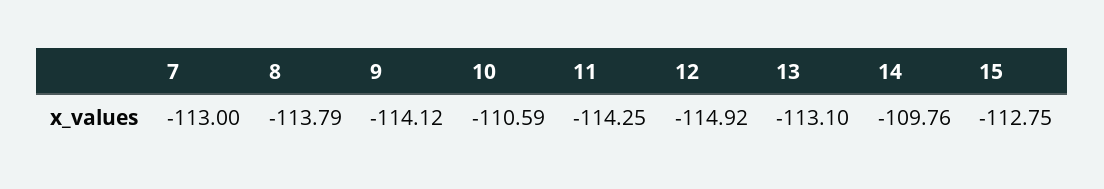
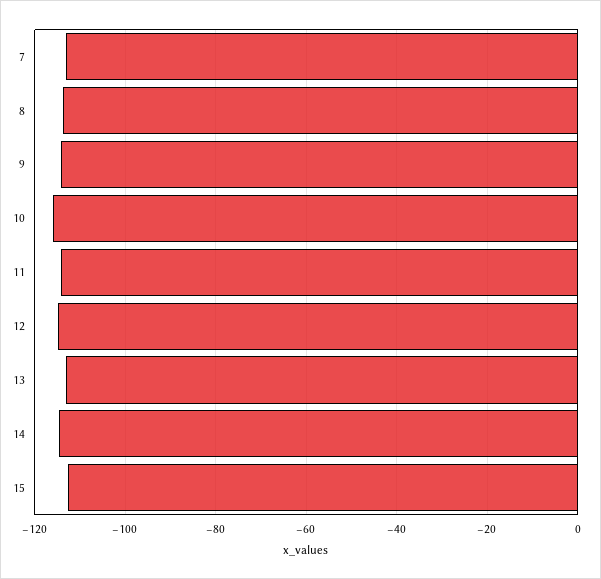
10: -110.59 -> -116
14: -109.76 -> -114

